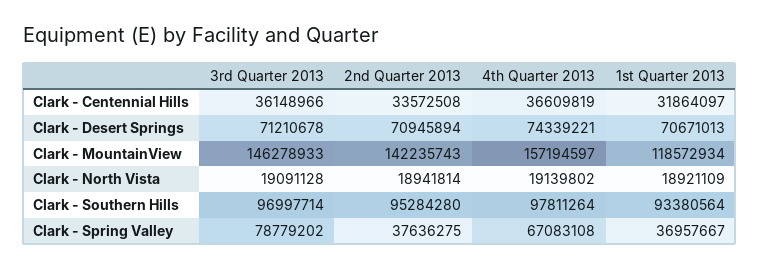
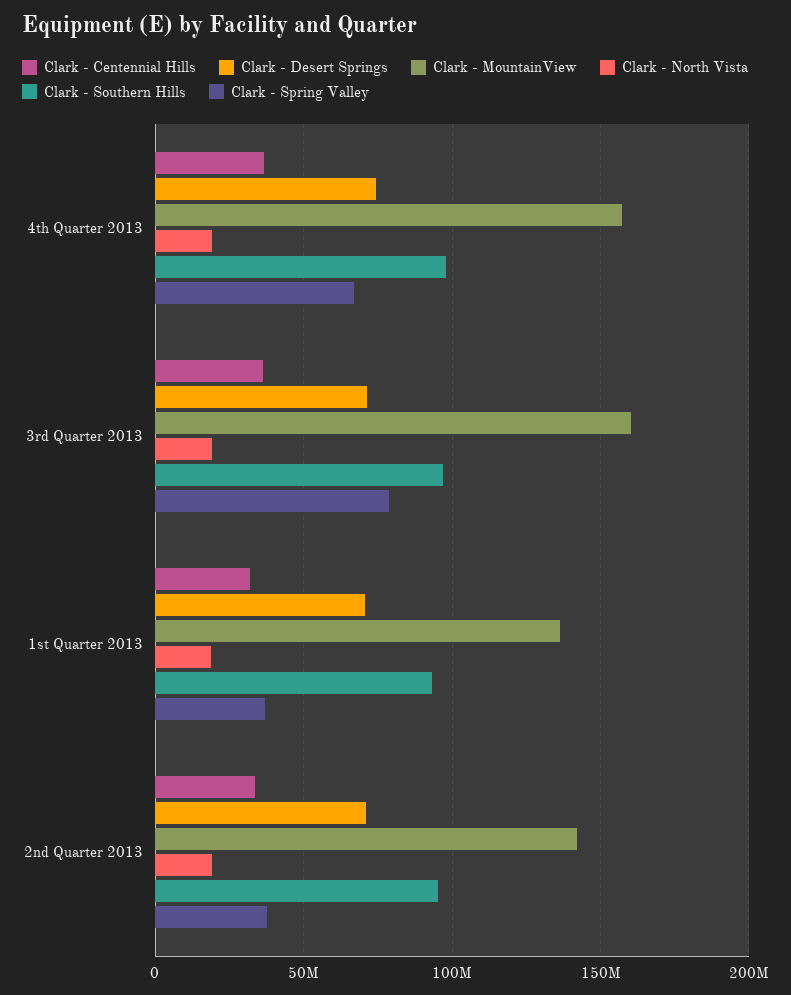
Clark - MountainView, 3rd Quarter 2013: 146278933 -> 160000000
Clark - MountainView, 1st Quarter 2013: 118572934 -> 135000000

